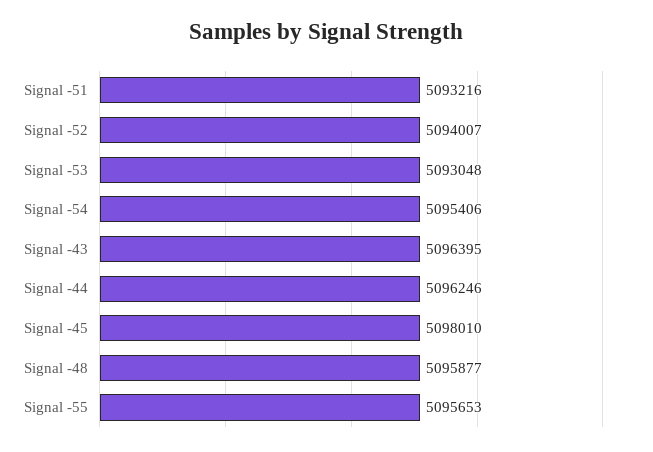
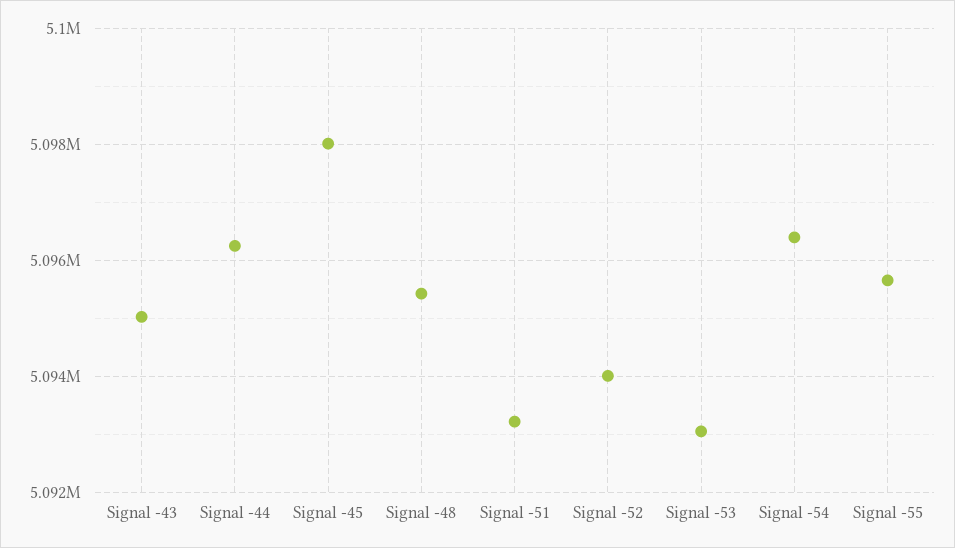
Signal -54: 5095406 -> 5096400
Signal -43: 5096395 -> 5095000
Signal -48: 5095877 -> 5095400

